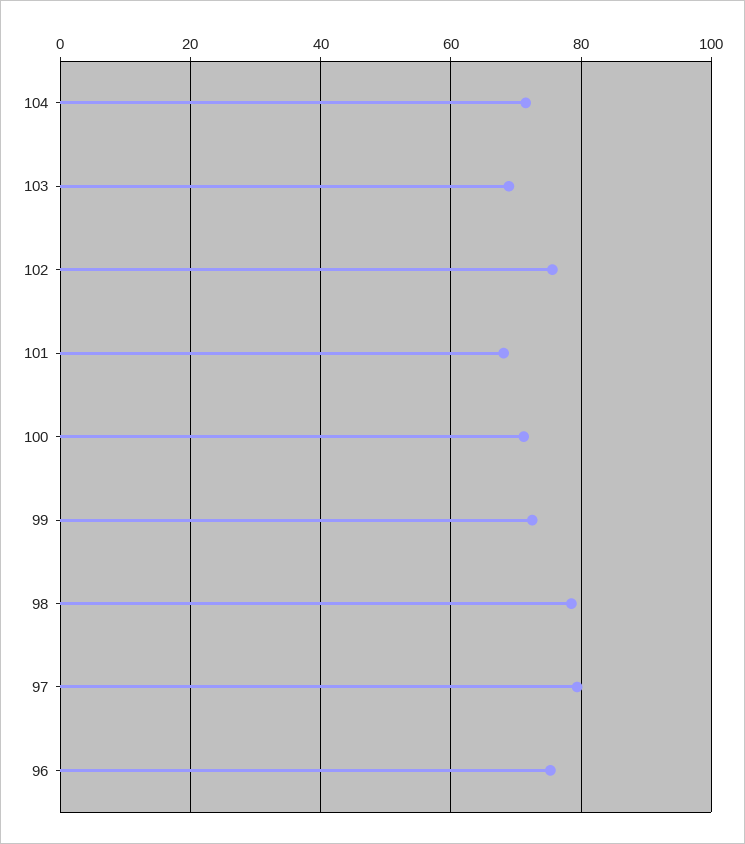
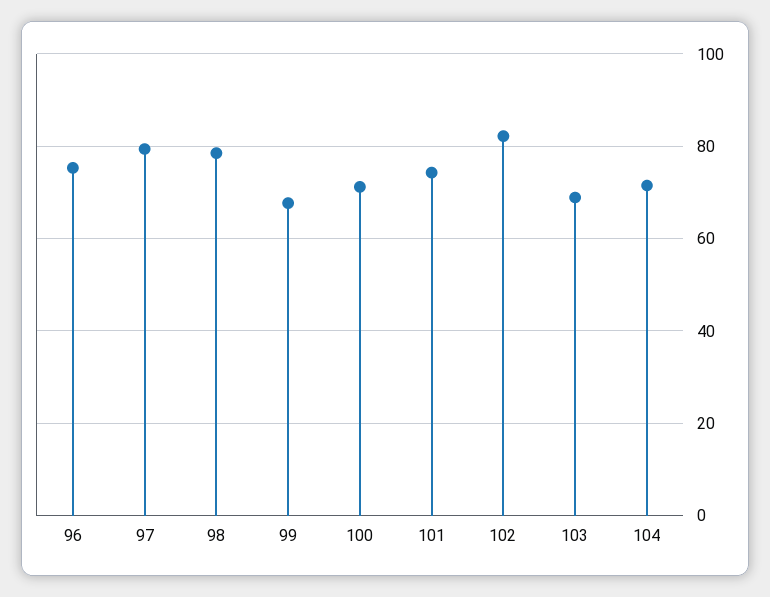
102: 76 -> 82
101: 68 -> 74
99: 72 -> 68

